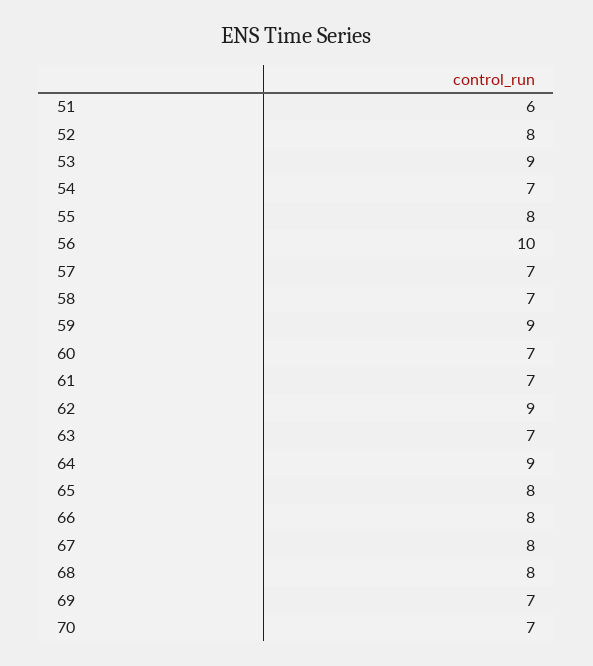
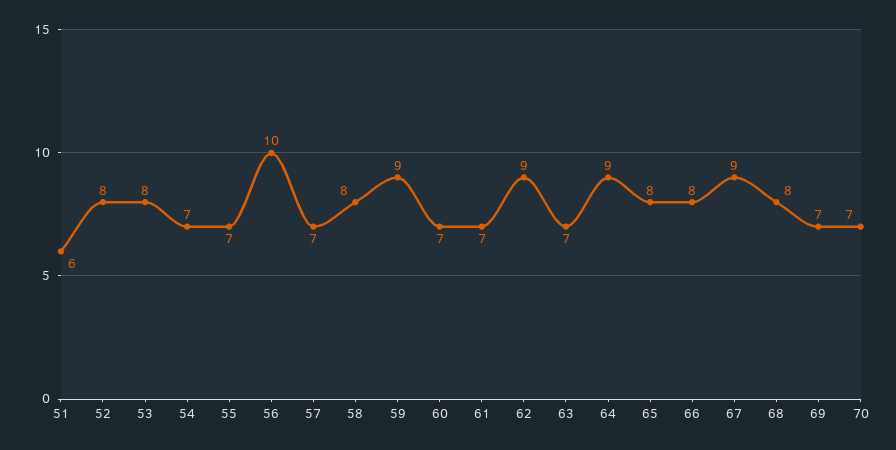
53: 9 -> 8
55: 8 -> 7
58: 7 -> 8
67: 8 -> 9

